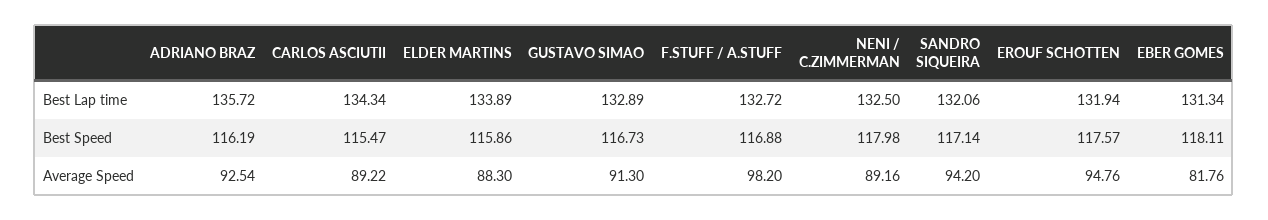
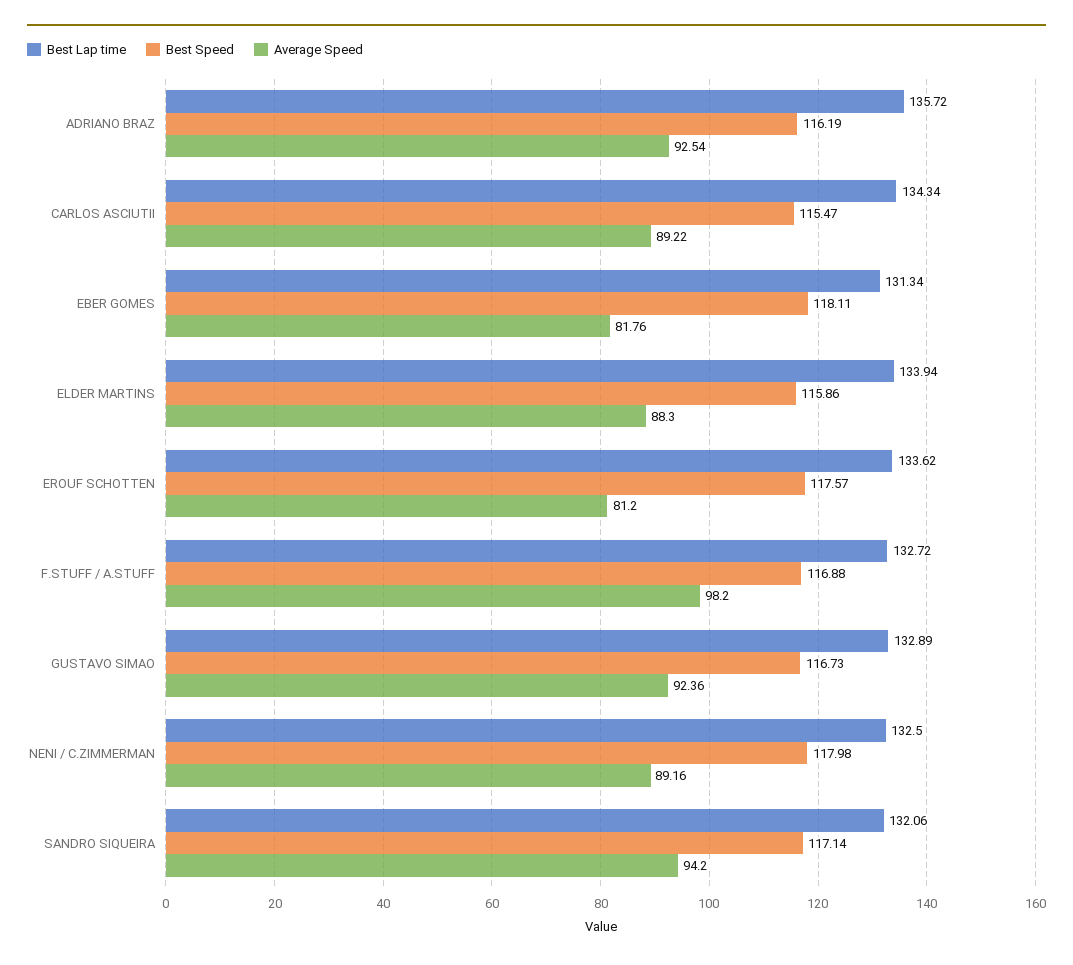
Best Lap time, ELDER MARTINS: 133.89 -> 133.94
Best Lap time, EROUF SCHOTTEN: 131.94 -> 133.62
Average Speed, GUSTAVO SIMAO: 91.3 -> 92.36
Average Speed, EROUF SCHOTTEN: 94.76 -> 81.2

